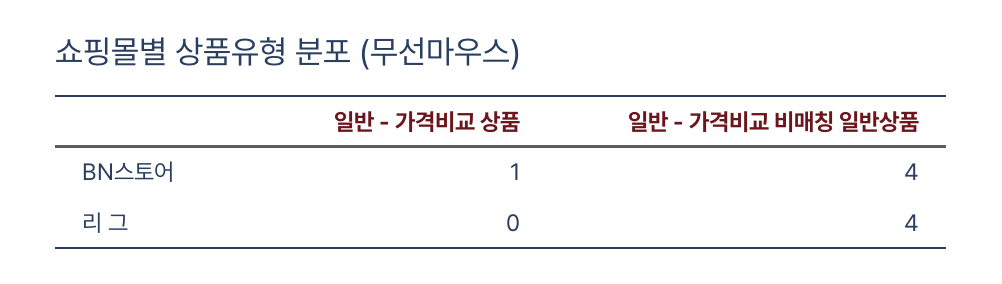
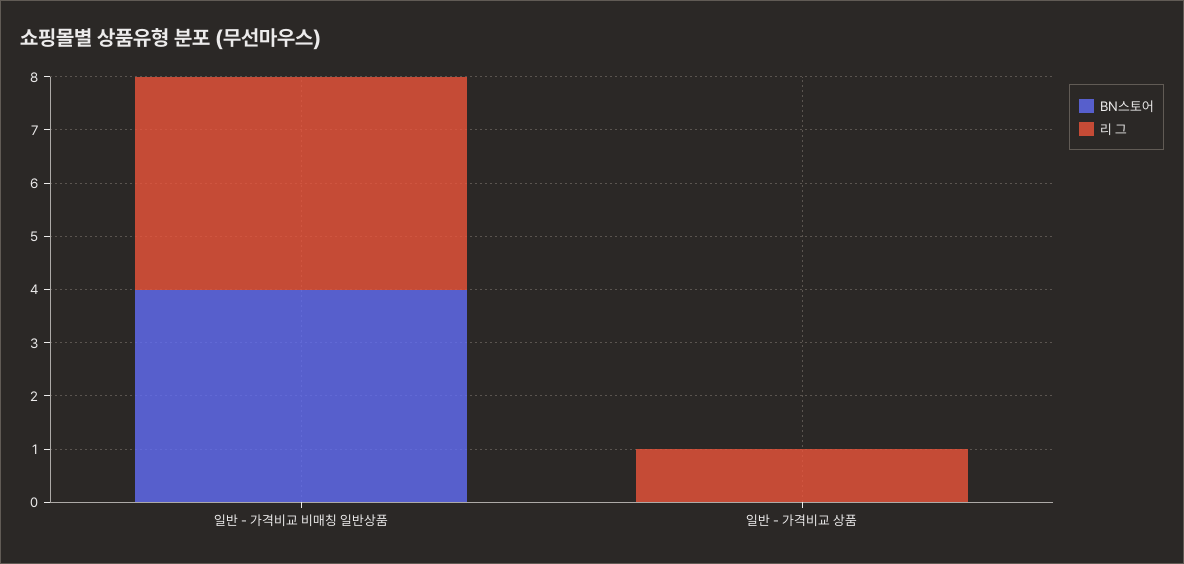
BN스토어, 일반 - 가격비교 상품: 1 -> 0
리 그, 일반 - 가격비교 상품: 0 -> 1

